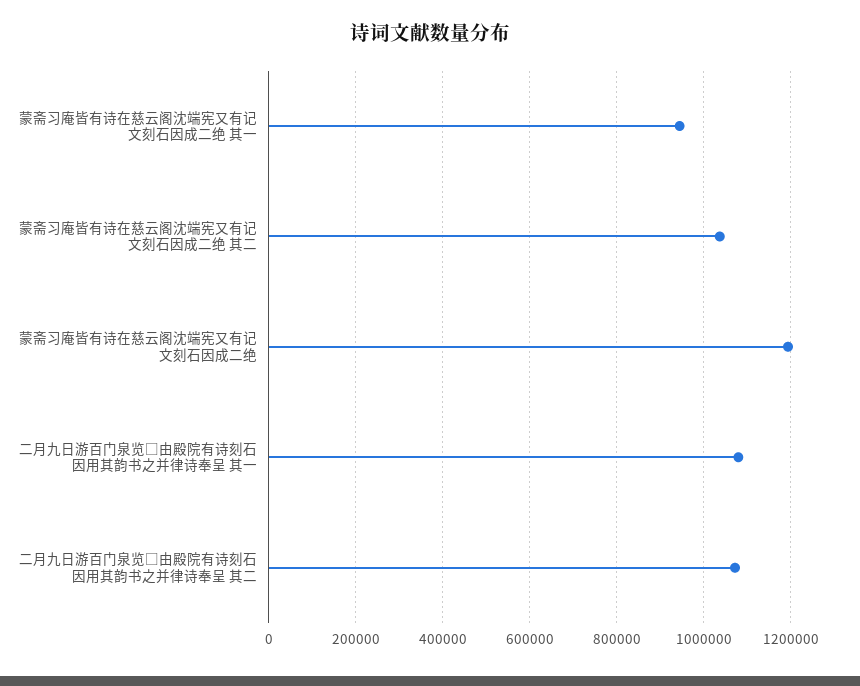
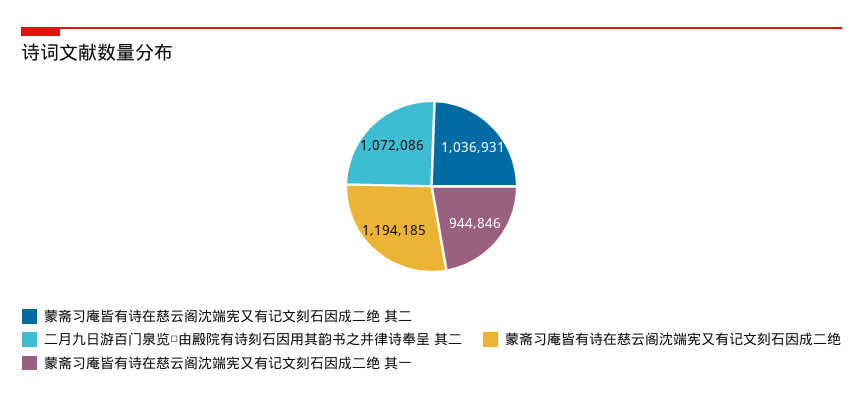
二月九日游百门泉览□由殿院有诗刻石因用其韵书之并律诗奉呈 其一: 1080000 -> none

